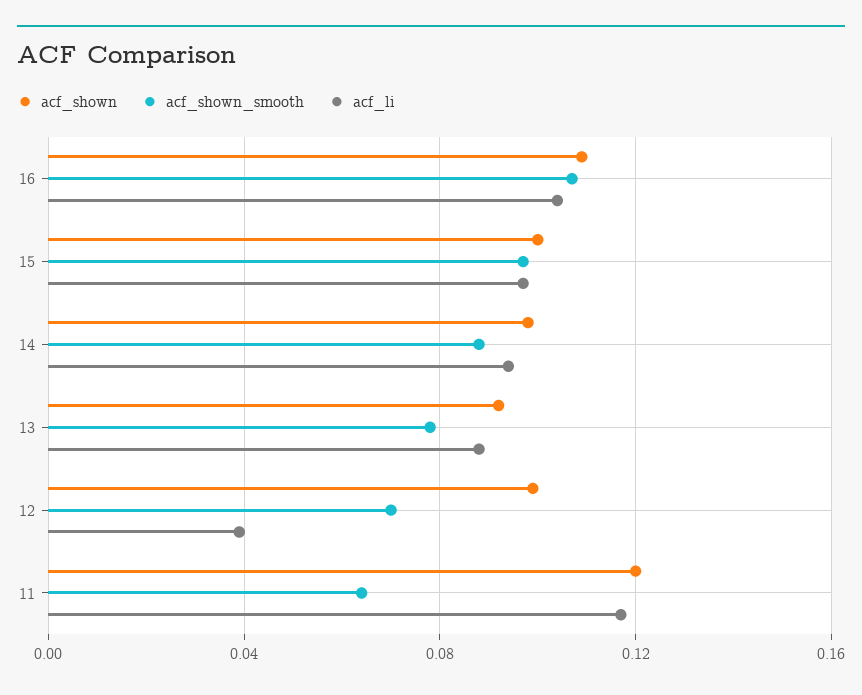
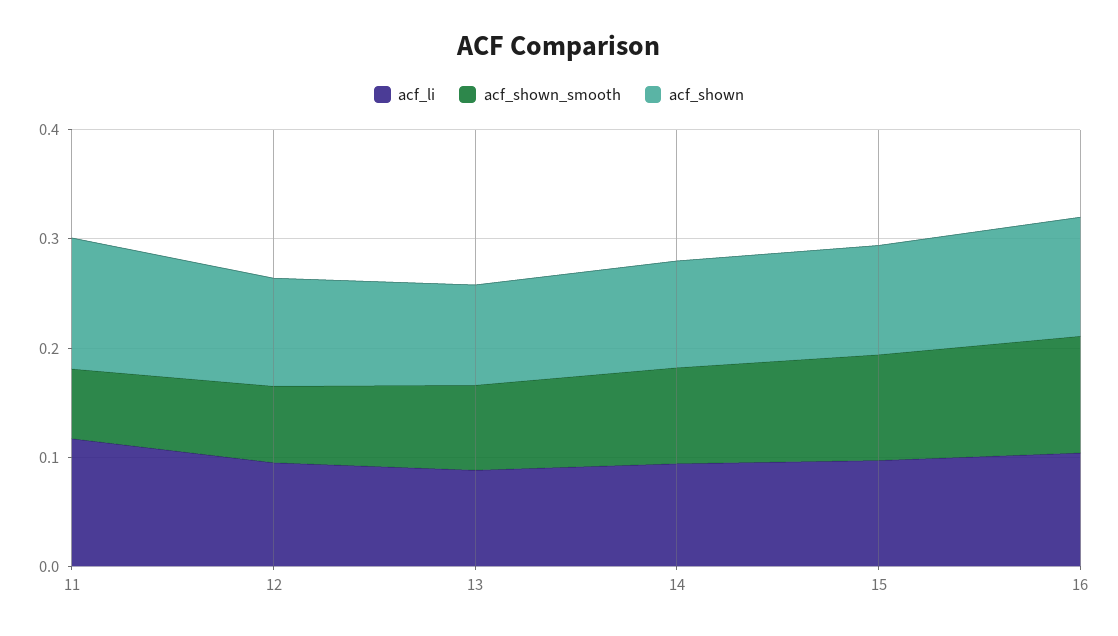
acf_li, 12: 0.04 -> 0.1

